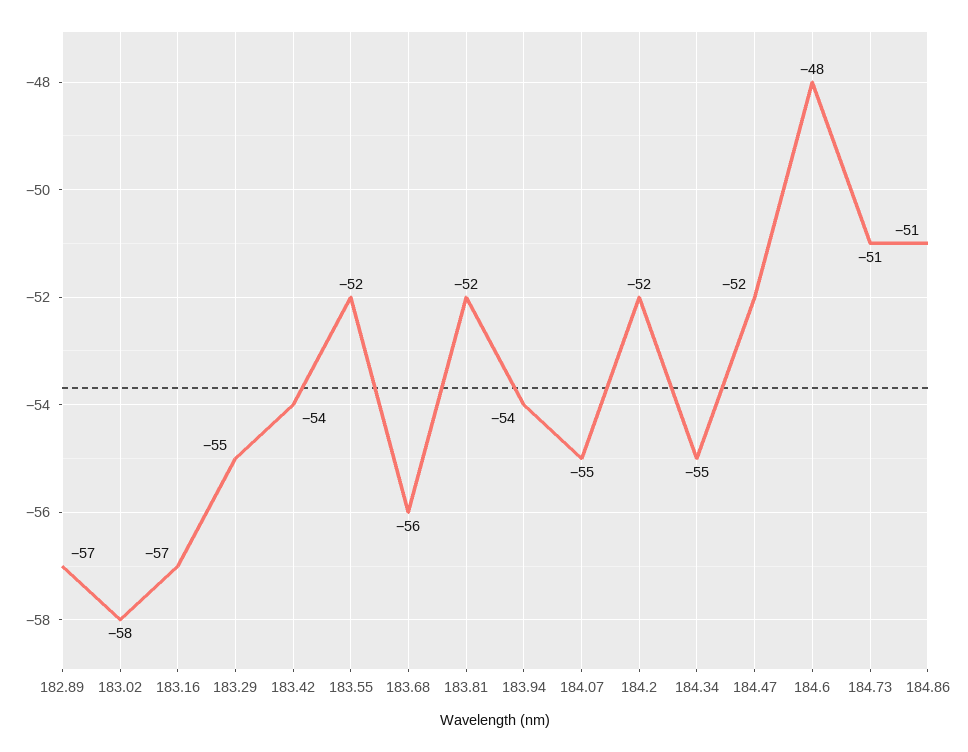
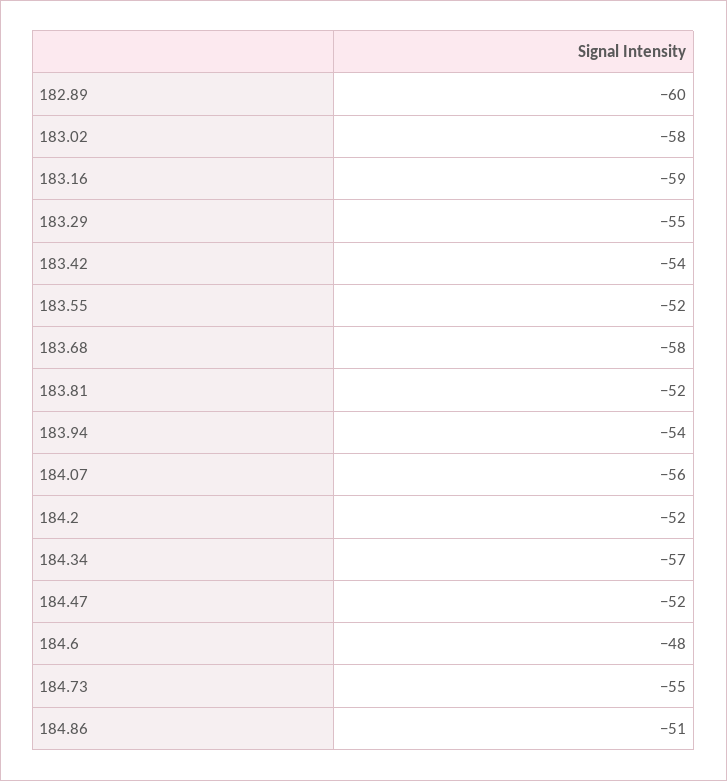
182.89: -57 -> -60
183.16: -57 -> -59
183.68: -56 -> -58
184.07: -55 -> -56
184.34: -55 -> -57
184.73: -51 -> -55

